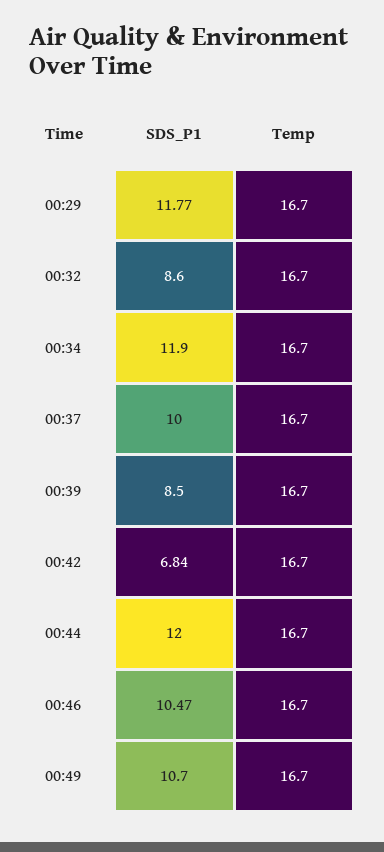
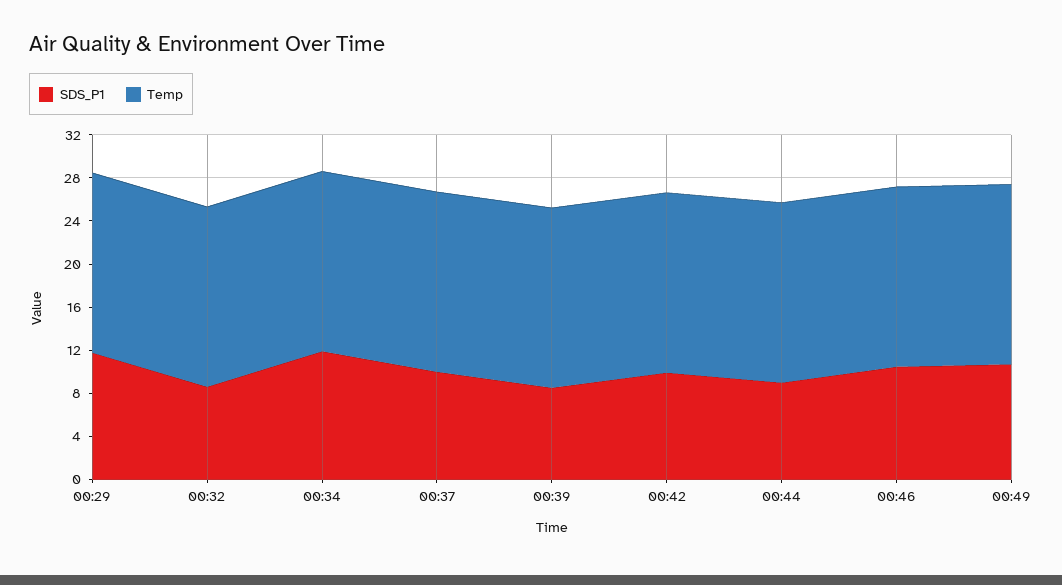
SDS_P1, 00:42: 6.84 -> 10
SDS_P1, 00:44: 12 -> 9

